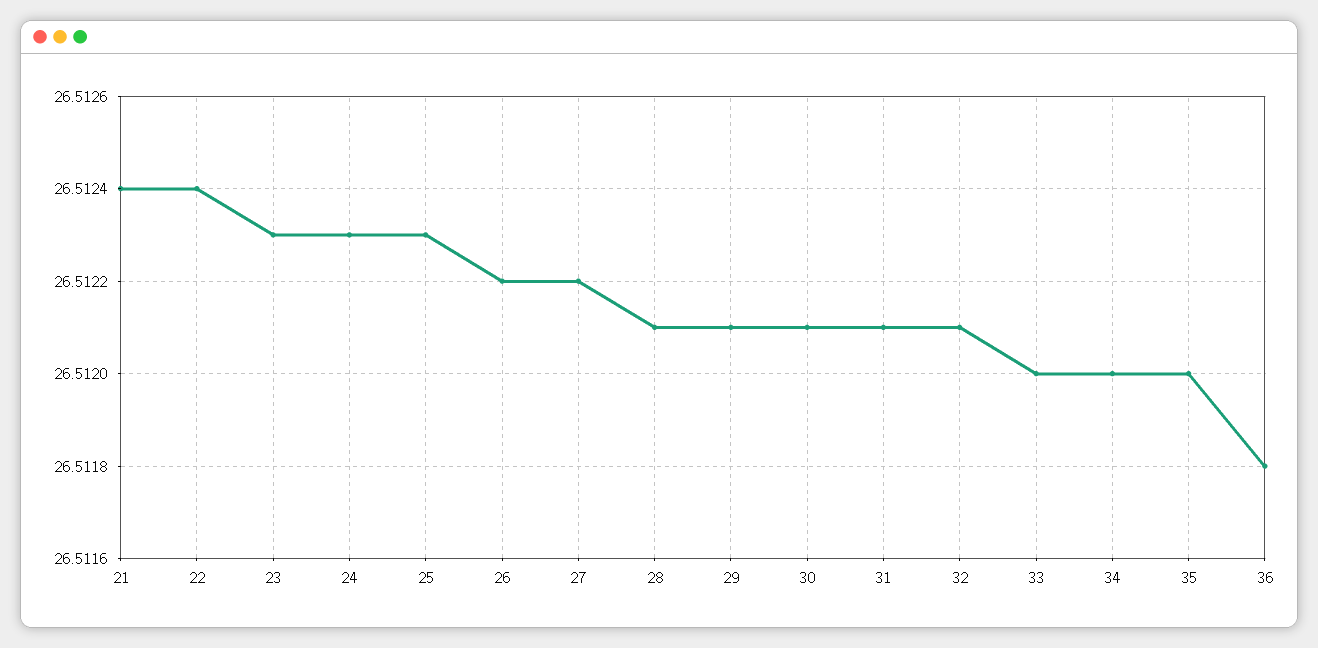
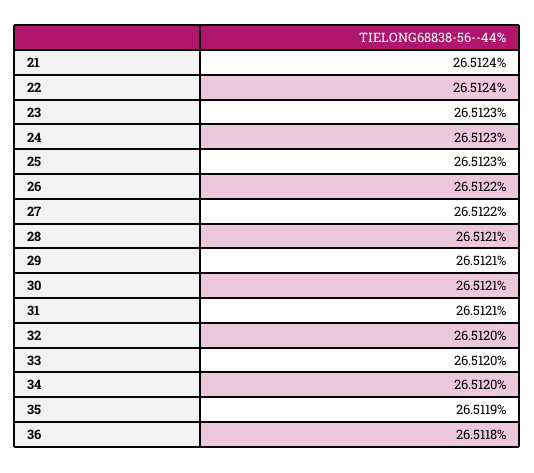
32: 26.5121 -> 26.512
35: 26.512 -> 26.5119

